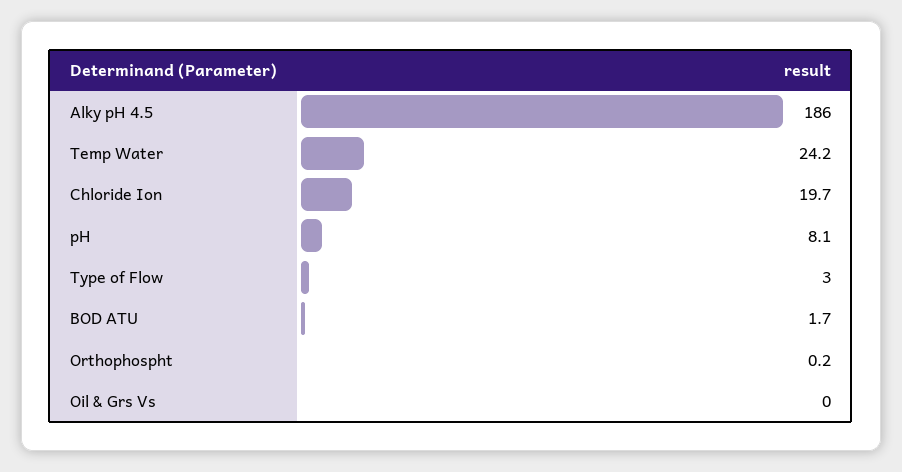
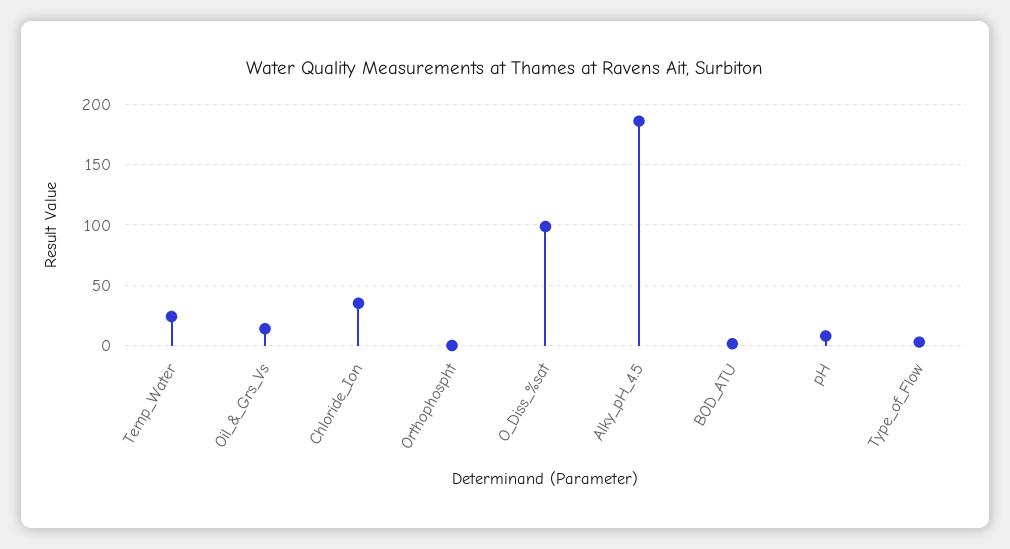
Chloride Ion: 19.7 -> 35
Oil & Grs Vs: 0 -> 15
O_Diss_%sat: none -> 100

